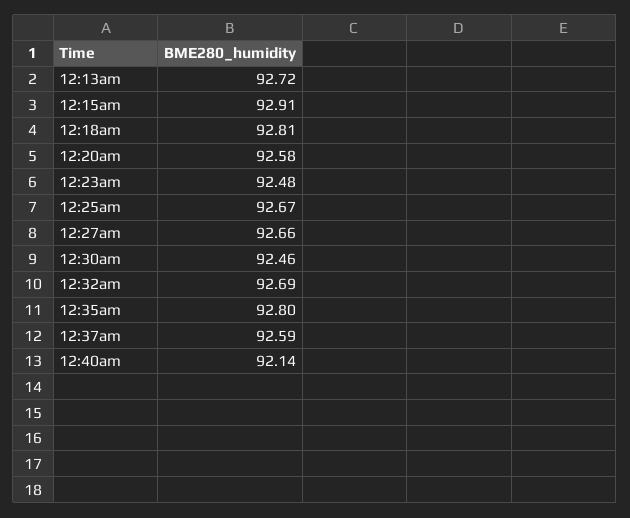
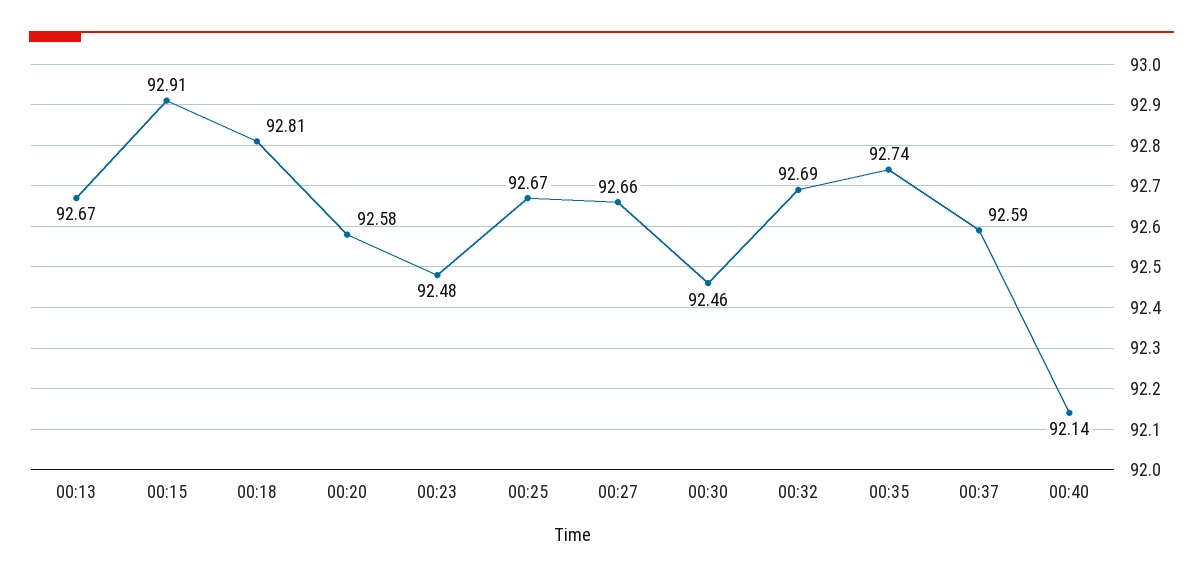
12:13am: 92.72 -> 92.67
12:35am: 92.8 -> 92.74

